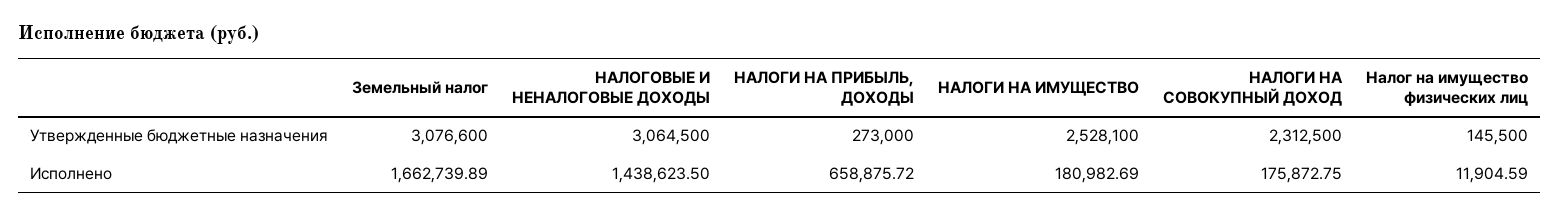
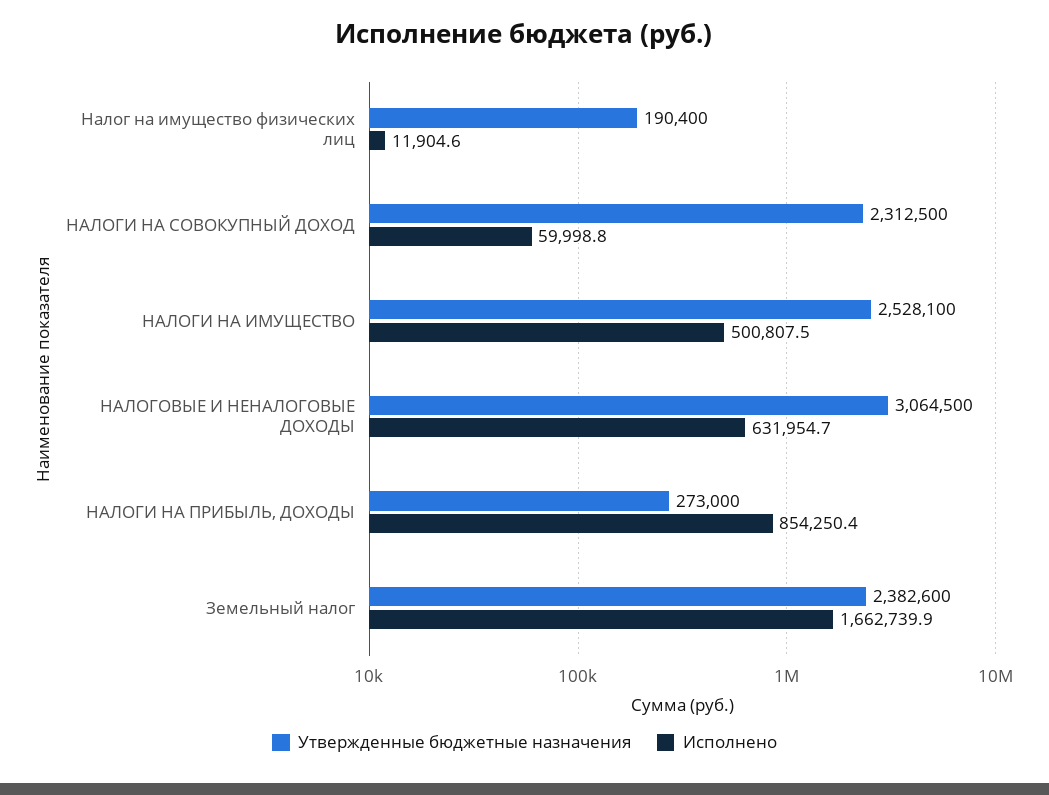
Утвержденные бюджетные назначения, Земельный налог: 3076600 -> 2382600
Утвержденные бюджетные назначения, Налог на имущество физических лиц: 145500 -> 190400
Исполнено, НАЛОГОВЫЕ И НЕНАЛОГОВЫЕ ДОХОДЫ: 1438623.5 -> 631954.7
Исполнено, НАЛОГИ НА ПРИБЫЛЬ, ДОХОДЫ: 658875.72 -> 854250.4
Исполнено, НАЛОГИ НА ИМУЩЕСТВО: 180982.69 -> 500807.5
Исполнено, НАЛОГИ НА СОВОКУПНЫЙ ДОХОД: 175872.75 -> 59998.8

